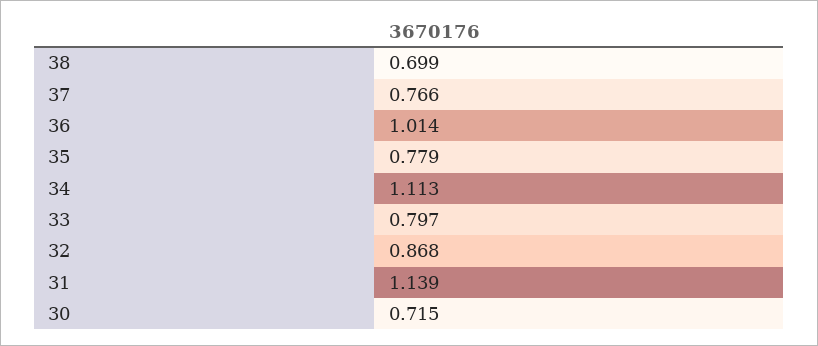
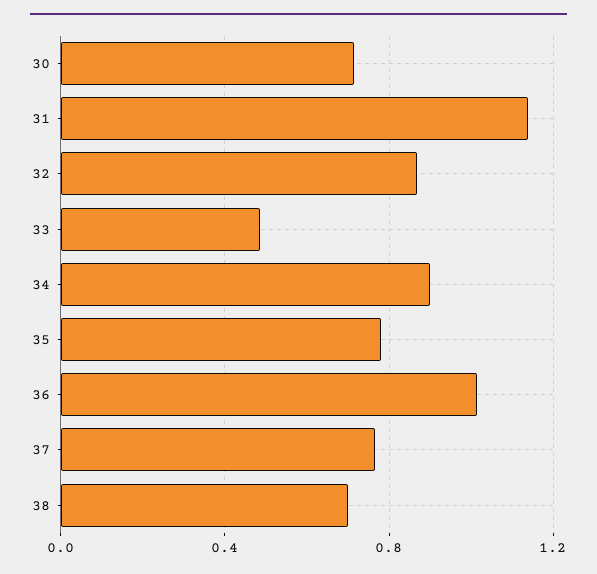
34: 1.113 -> 0.9
33: 0.797 -> 0.5

